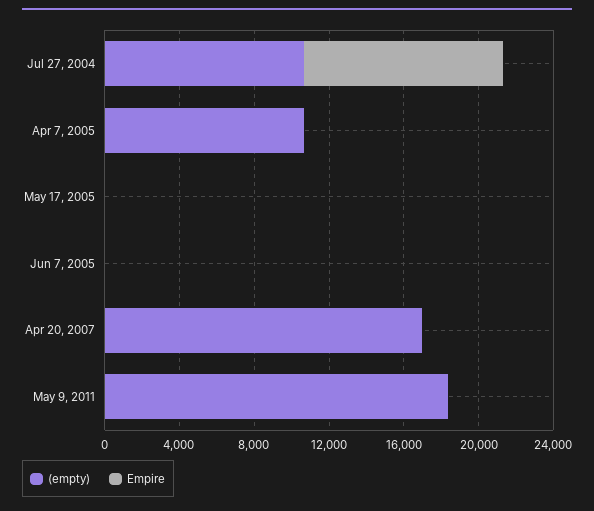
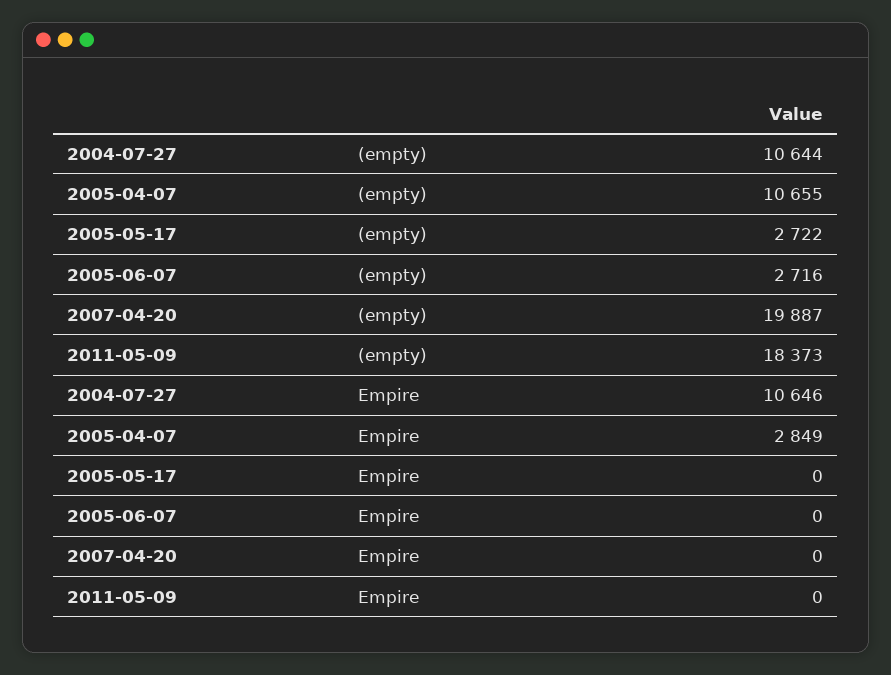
Empire, Apr 7, 2005: 0 -> 2849
(empty), May 17, 2005: 0 -> 2722
(empty), Jun 7, 2005: 0 -> 2716
(empty), Apr 20, 2007: 17000 -> 19887

